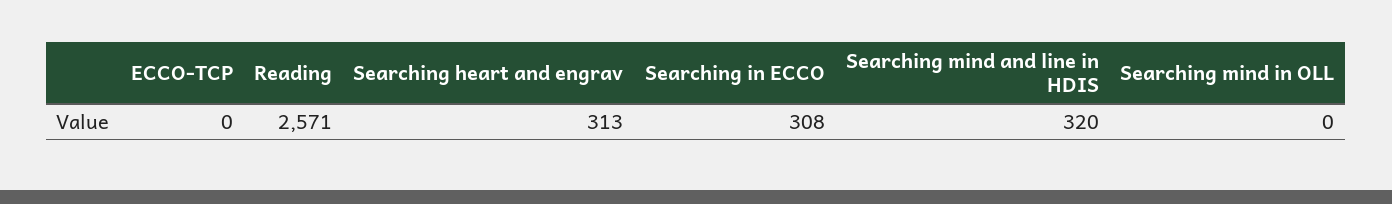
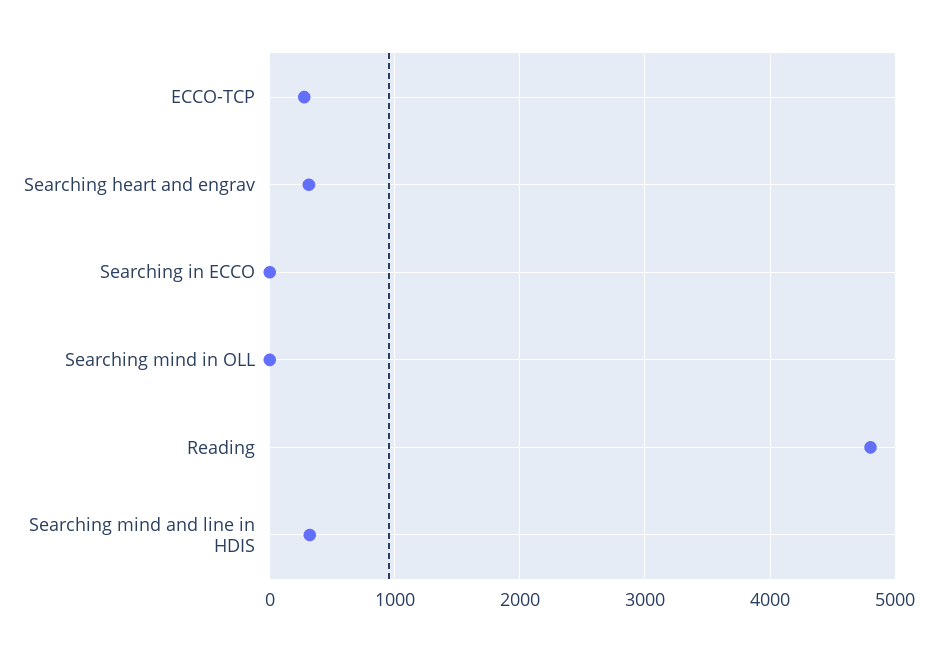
ECCO-TCP: 0 -> 300
Reading: 2571 -> 4800
Searching in ECCO: 308 -> 0

